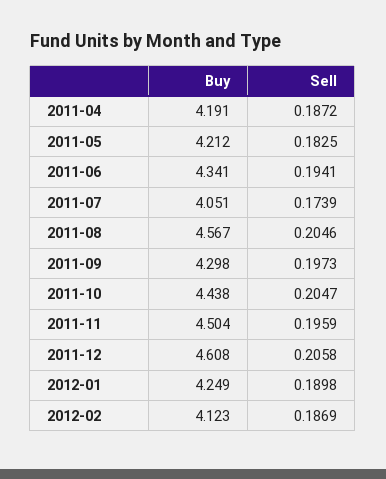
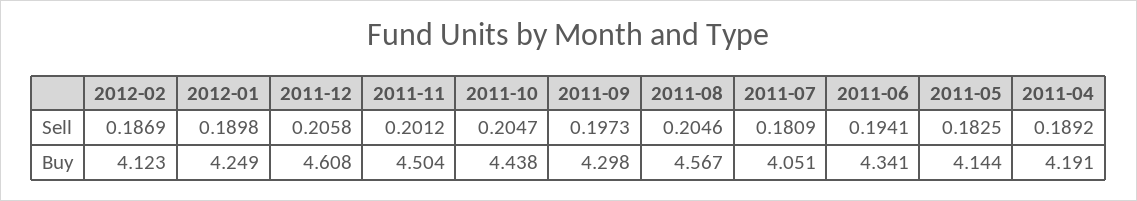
Sell, 2011-04: 0.1872 -> 0.1892
Buy, 2011-05: 4.212 -> 4.144
Sell, 2011-07: 0.1739 -> 0.1809
Sell, 2011-11: 0.1959 -> 0.2012

